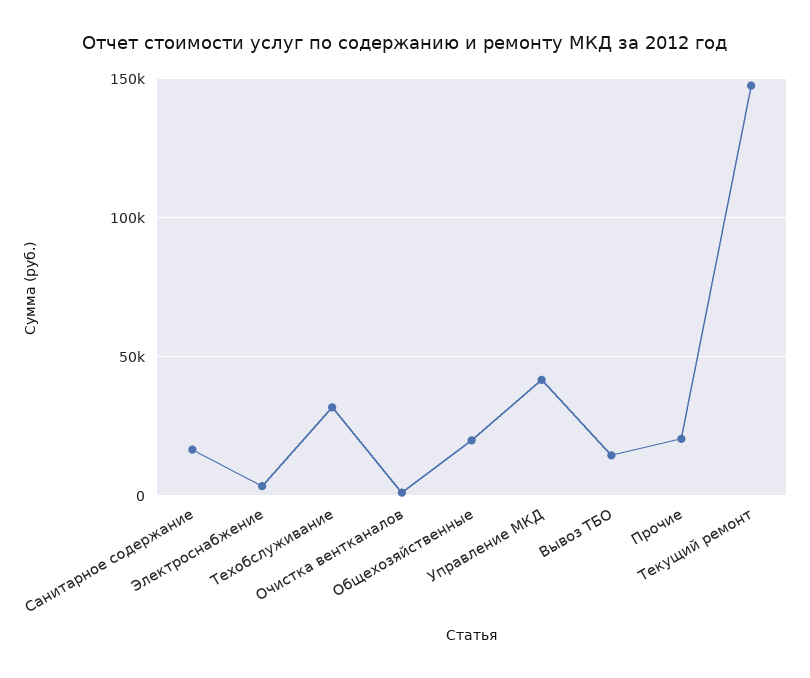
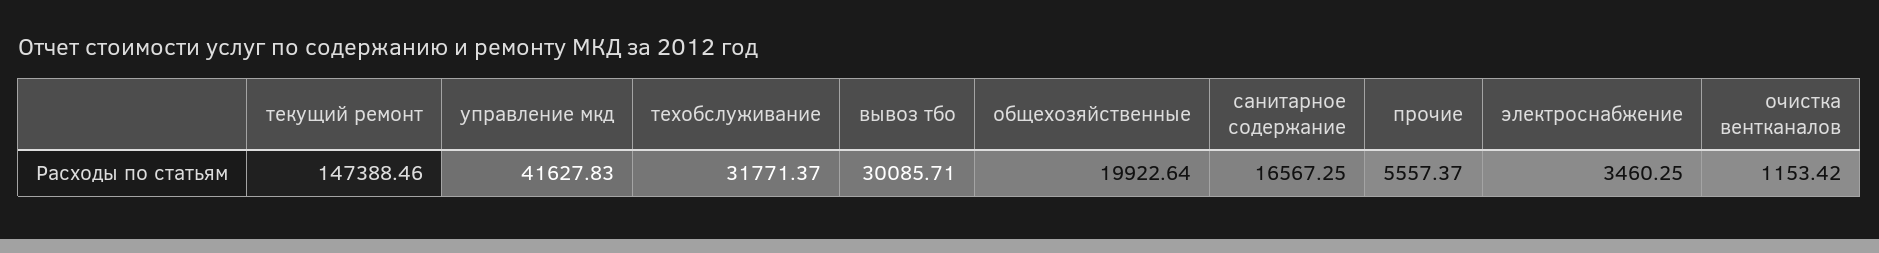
Вывоз ТБО: 15000 -> 30085.71
Прочие: 20000 -> 5557.37

